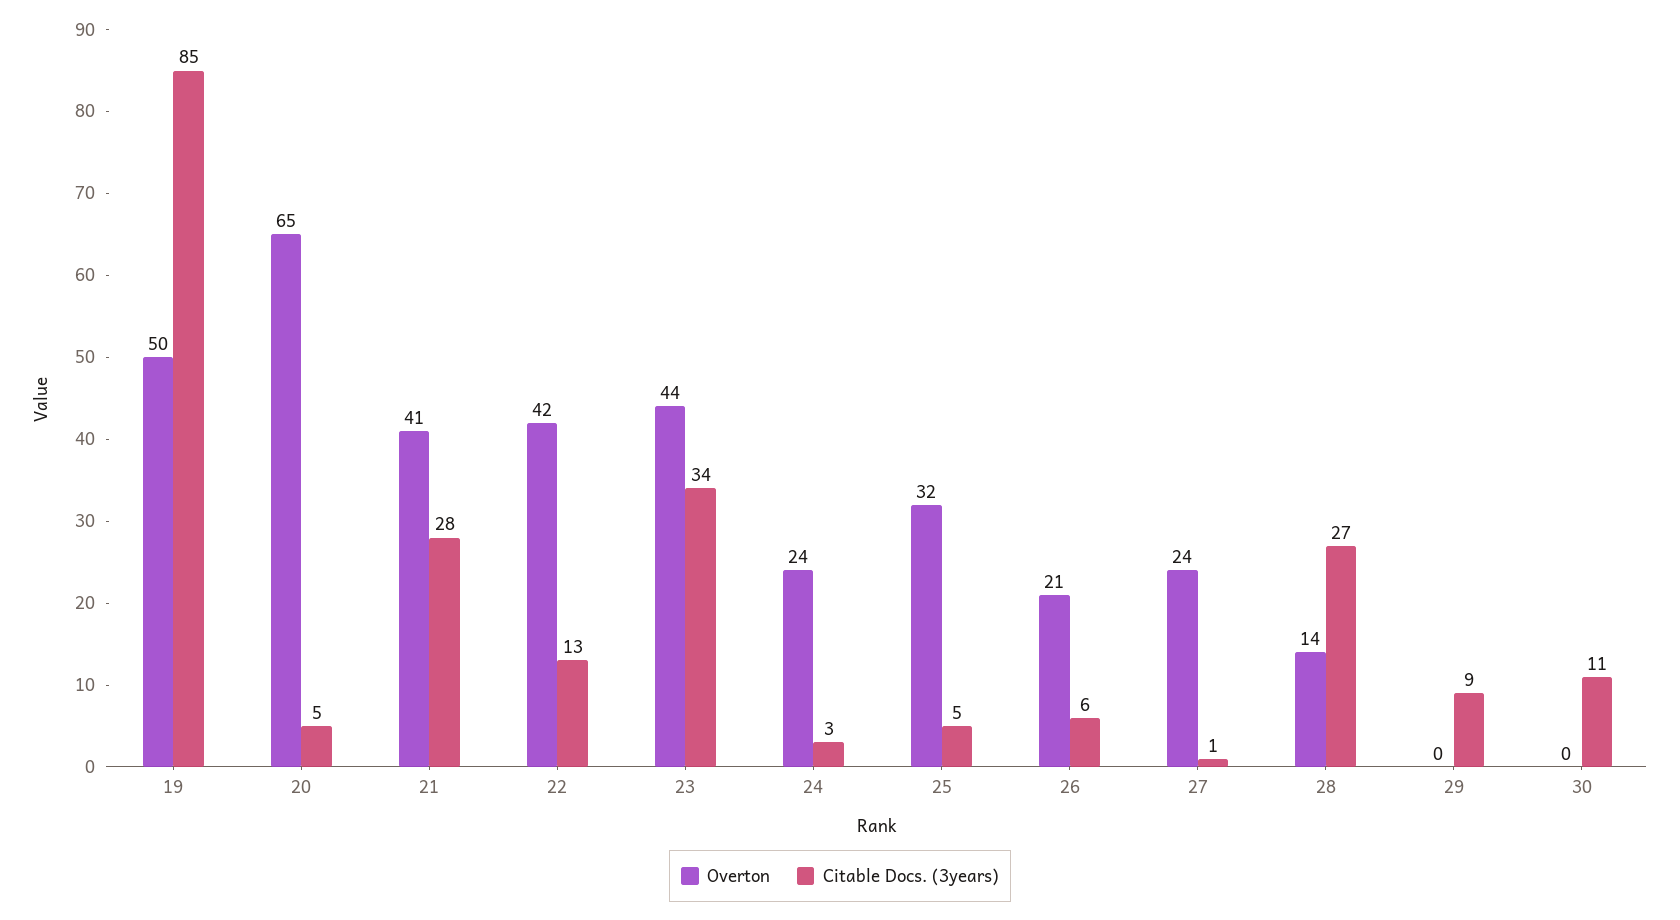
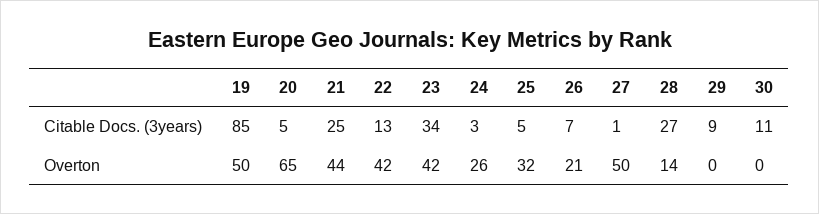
Overton, 21: 41 -> 44
Citable Docs. (3years), 21: 28 -> 25
Overton, 23: 44 -> 42
Overton, 24: 24 -> 26
Citable Docs. (3years), 26: 6 -> 7
Overton, 27: 24 -> 50

